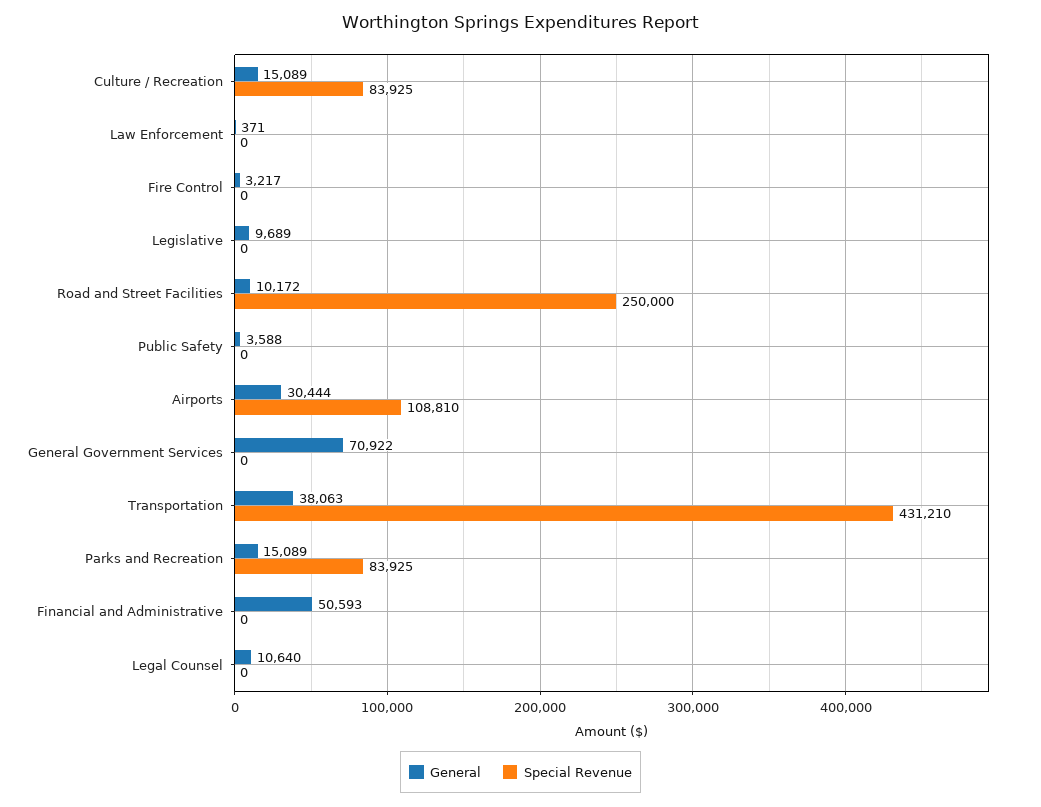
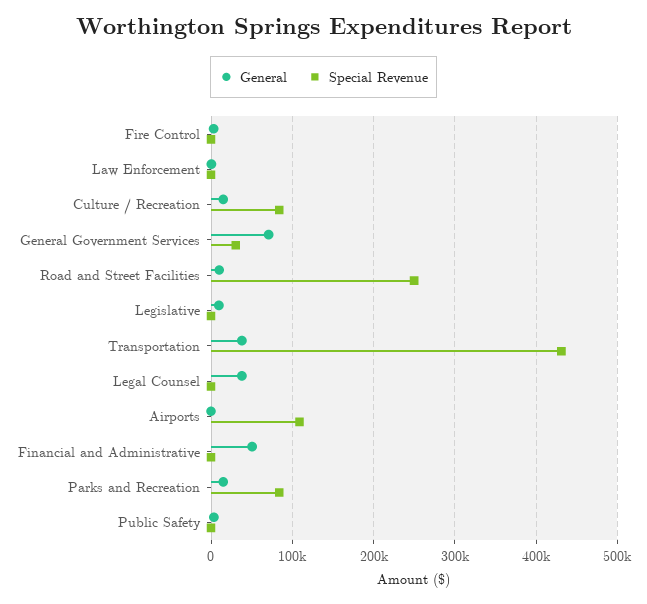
General, Airports: 30444 -> 0
Special Revenue, General Government Services: 0 -> 30000
General, Legal Counsel: 10640 -> 40000

